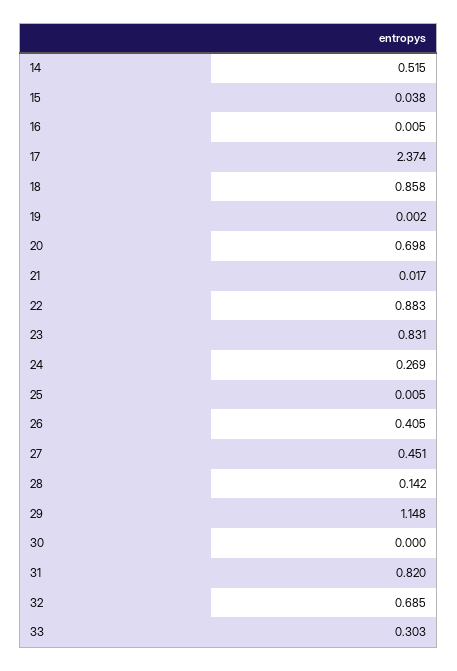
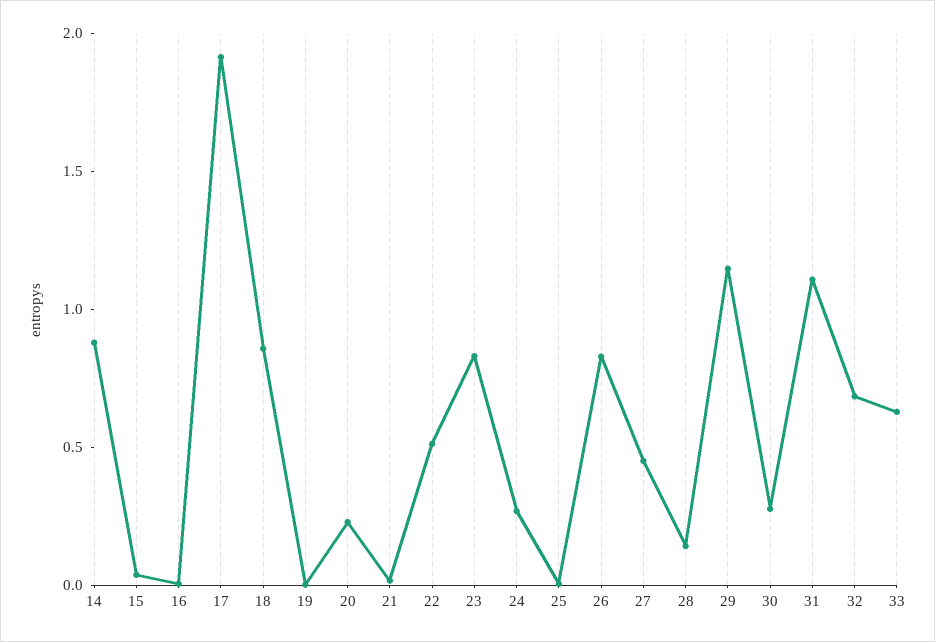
14: 0.515 -> 0.9
17: 2.374 -> 1.9
20: 0.698 -> 0.2
22: 0.883 -> 0.5
26: 0.405 -> 0.8
30: 0 -> 0.3
31: 0.82 -> 1.1
33: 0.303 -> 0.6

